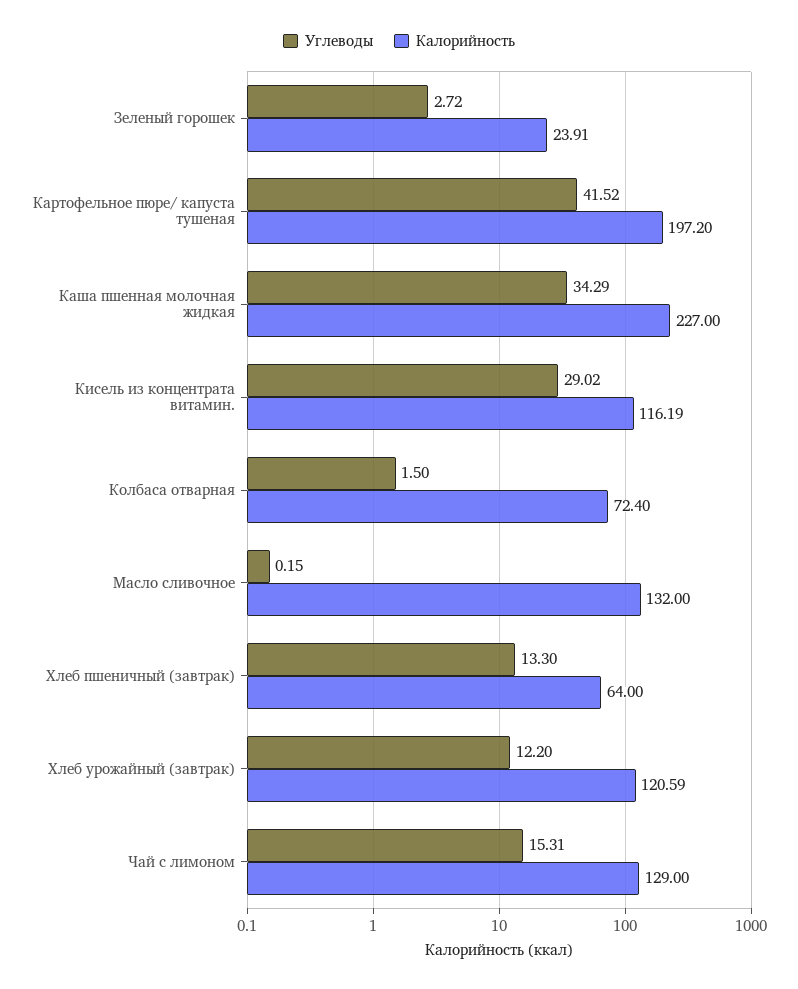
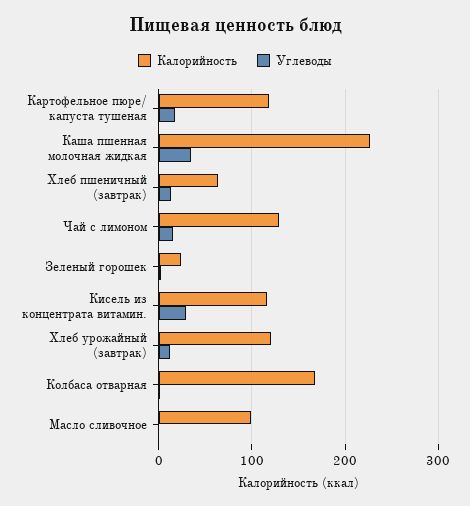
Углеводы, Картофельное пюре/ капуста тушеная: 41.52 -> 20
Калорийность, Картофельное пюре/ капуста тушеная: 197.2 -> 120
Калорийность, Колбаса отварная: 72.4 -> 170
Калорийность, Масло сливочное: 132 -> 100

